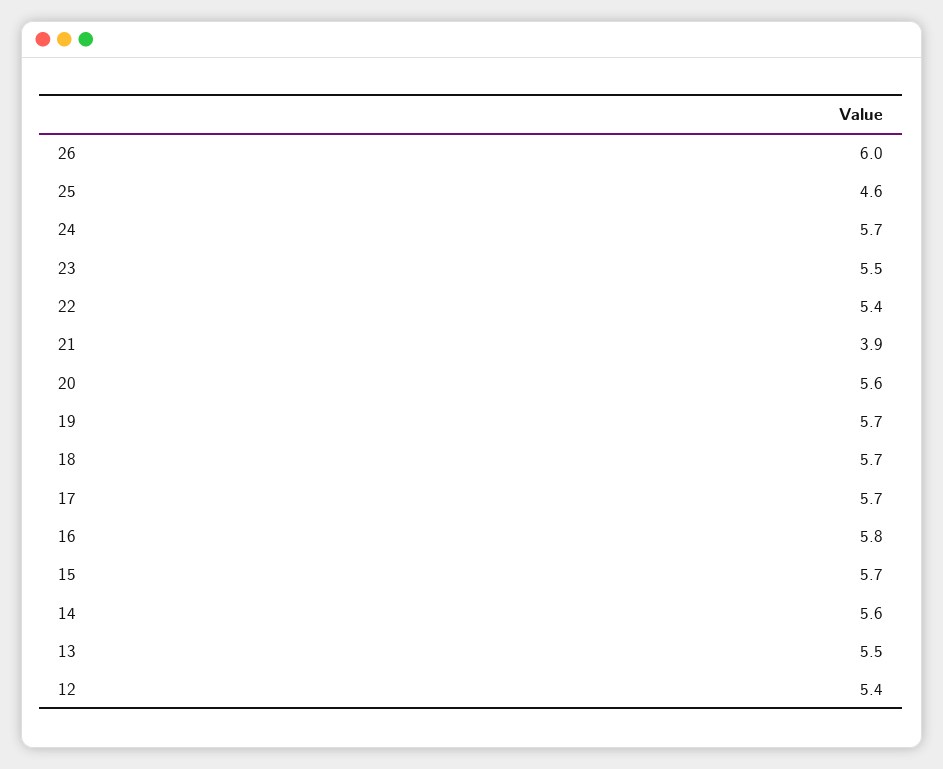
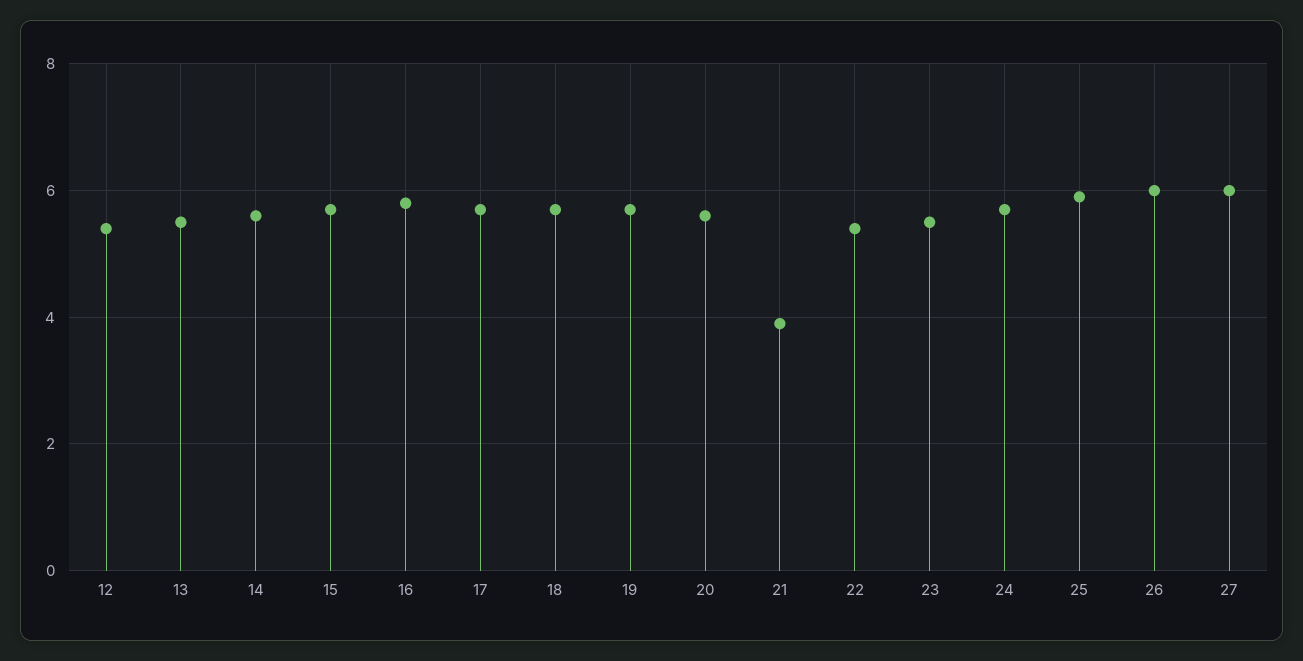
25: 4.6 -> 6
27: none -> 6

